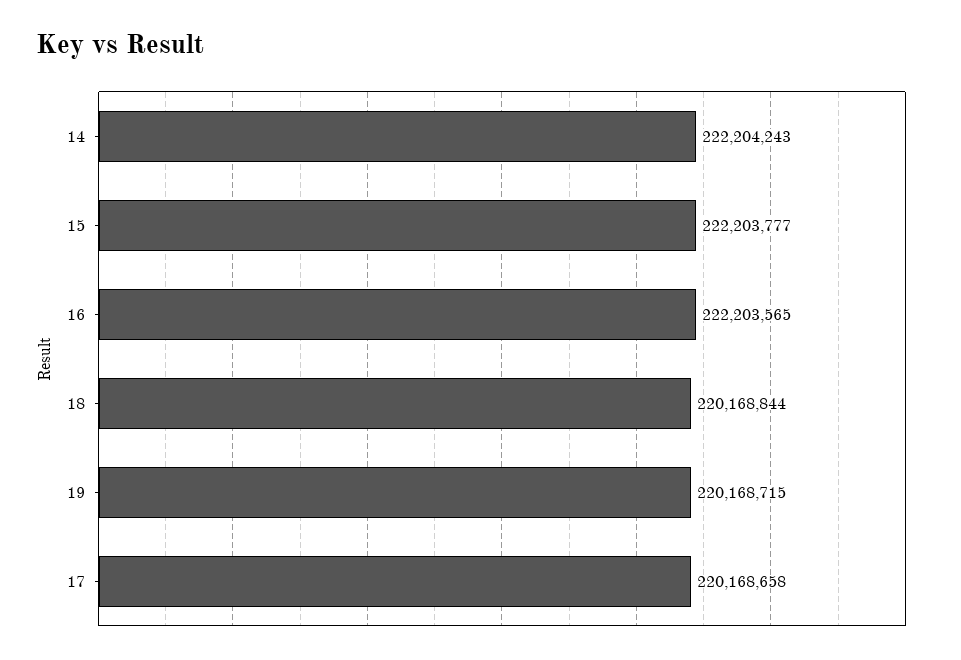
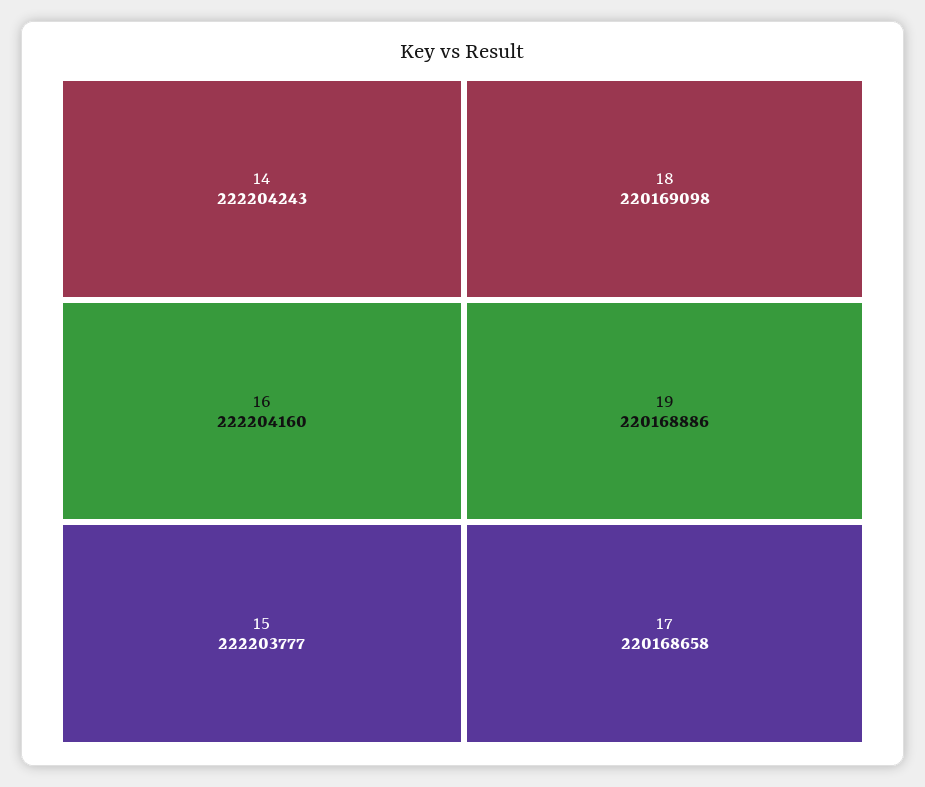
16: 222203565 -> 222204160
18: 220168844 -> 220169098
19: 220168715 -> 220168886

